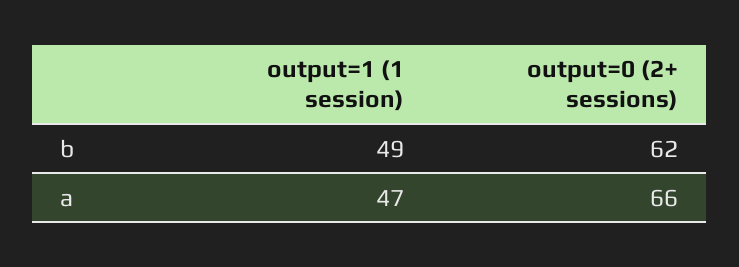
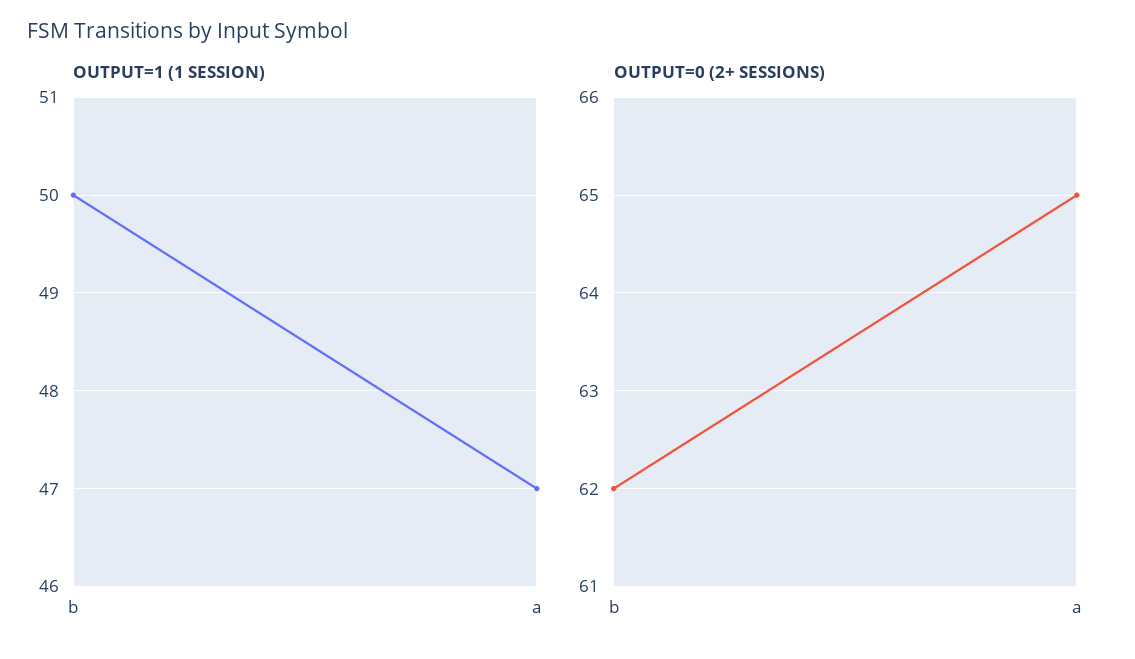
output=1 (1 session), b: 49 -> 50
output=0 (2+ sessions), a: 66 -> 65

